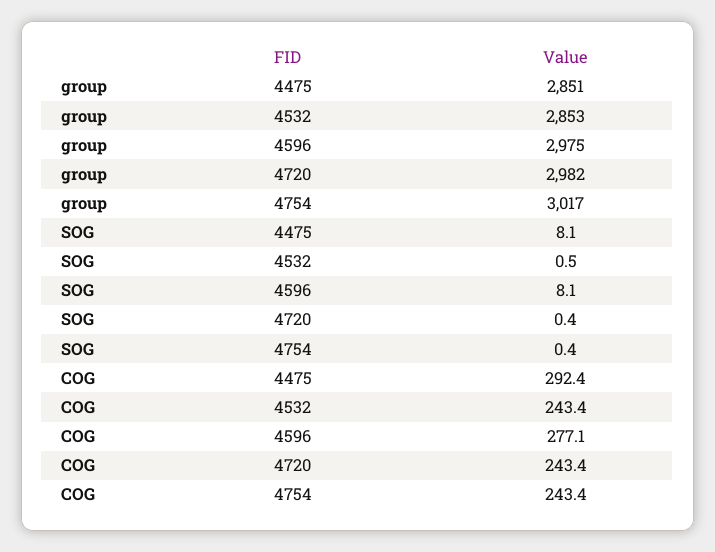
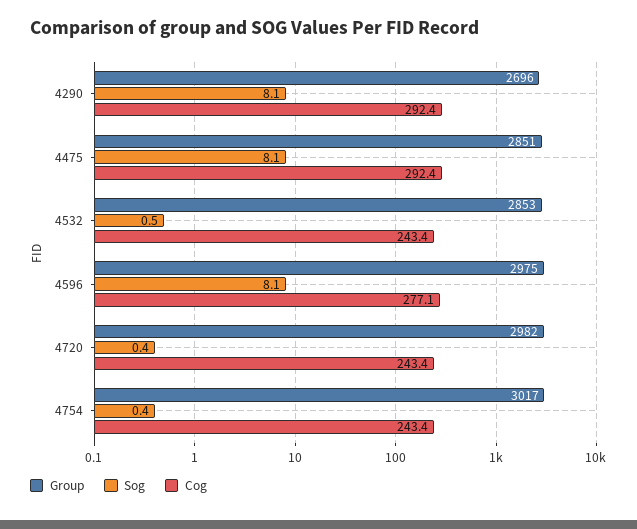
group, 4290: none -> 2696
SOG, 4290: none -> 8.1
COG, 4290: none -> 292.4

